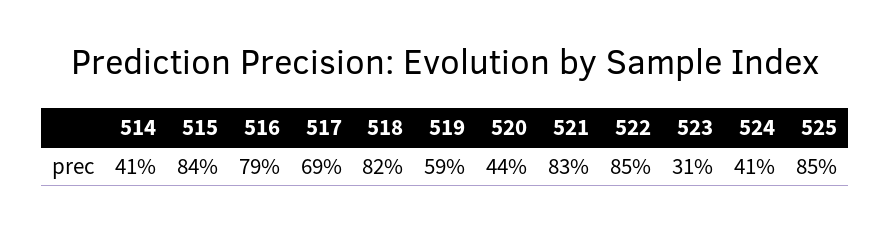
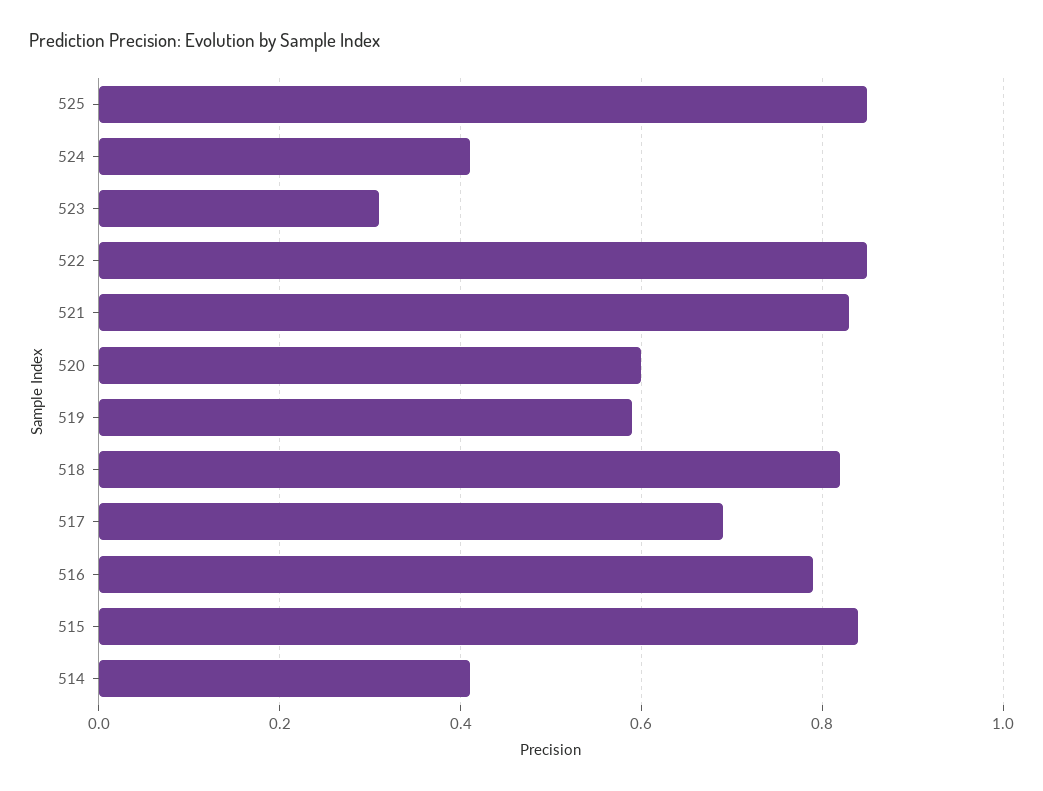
520: 0.44 -> 0.6

